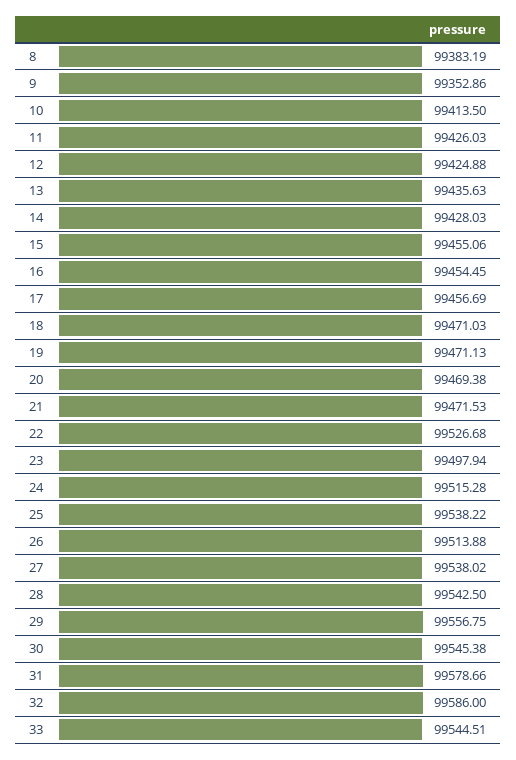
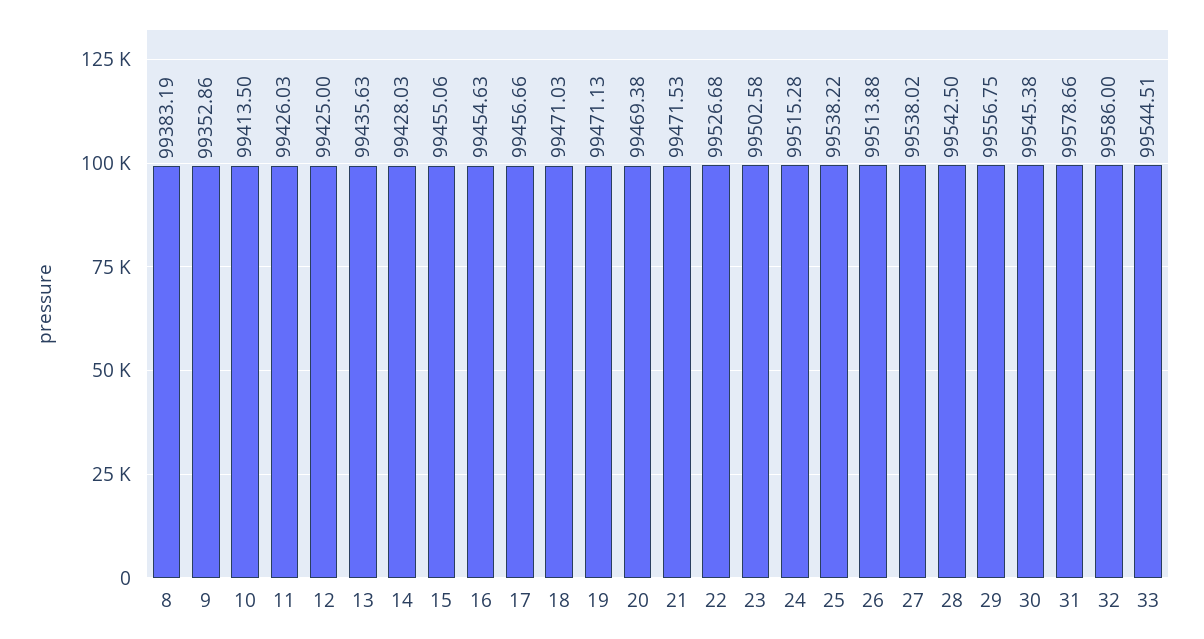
12: 99424.88 -> 99425
16: 99454.45 -> 99454.63
17: 99456.69 -> 99456.66
23: 99497.94 -> 99502.58

